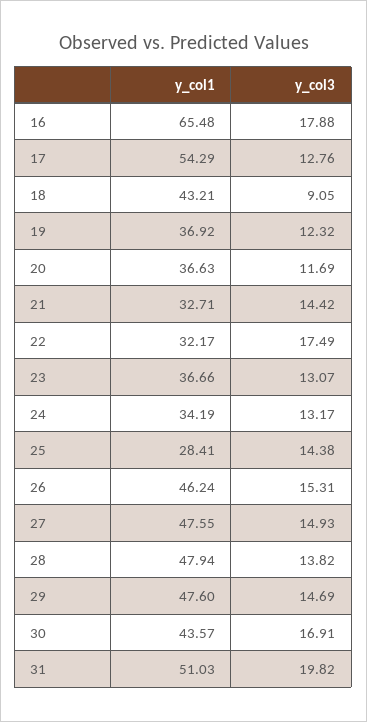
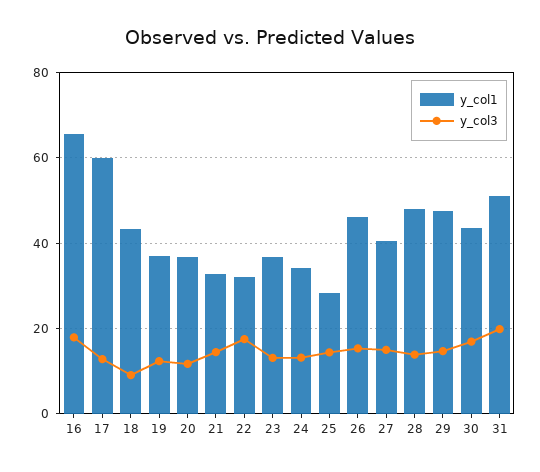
y_col1, 17: 54.29 -> 60
y_col1, 27: 47.55 -> 40

